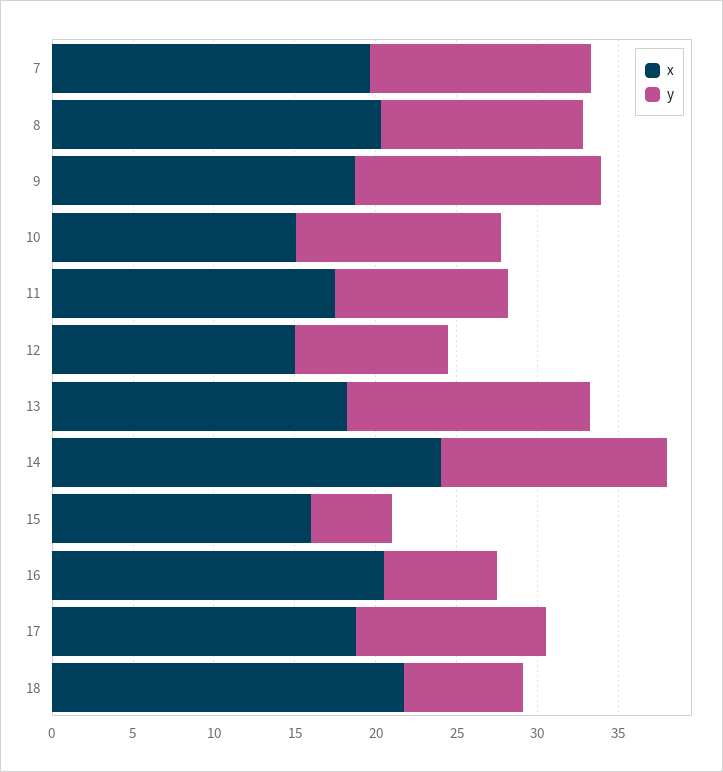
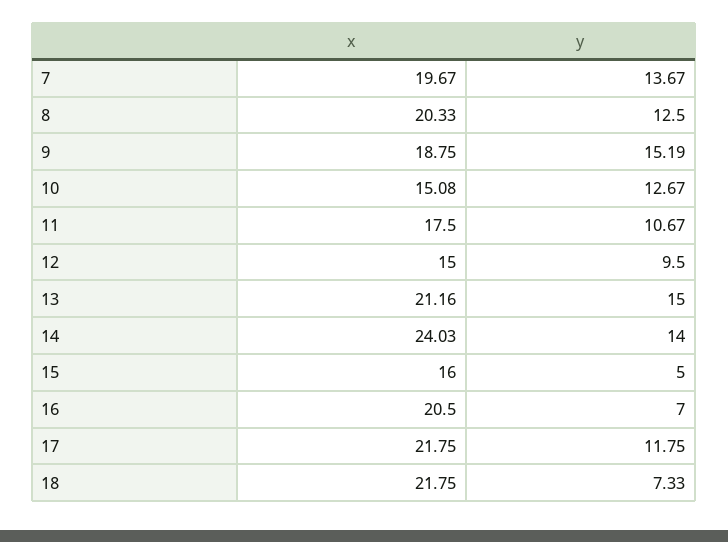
x, 13: 18 -> 21.16
x, 17: 19 -> 21.75

